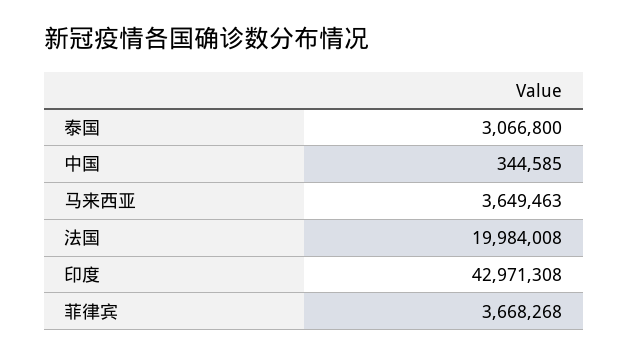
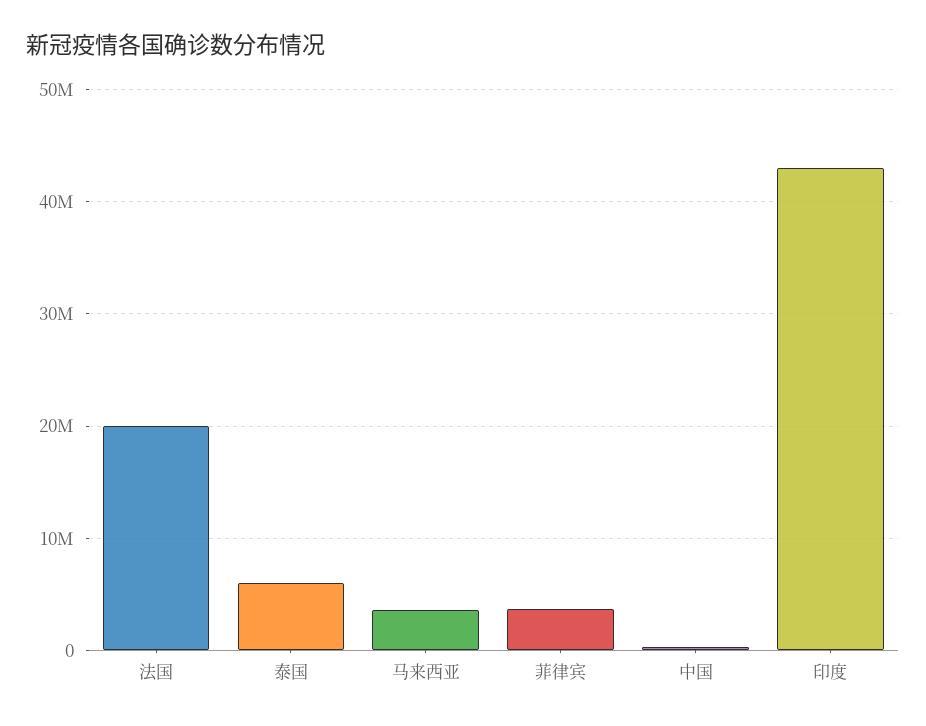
泰国: 3066800 -> 6000000

